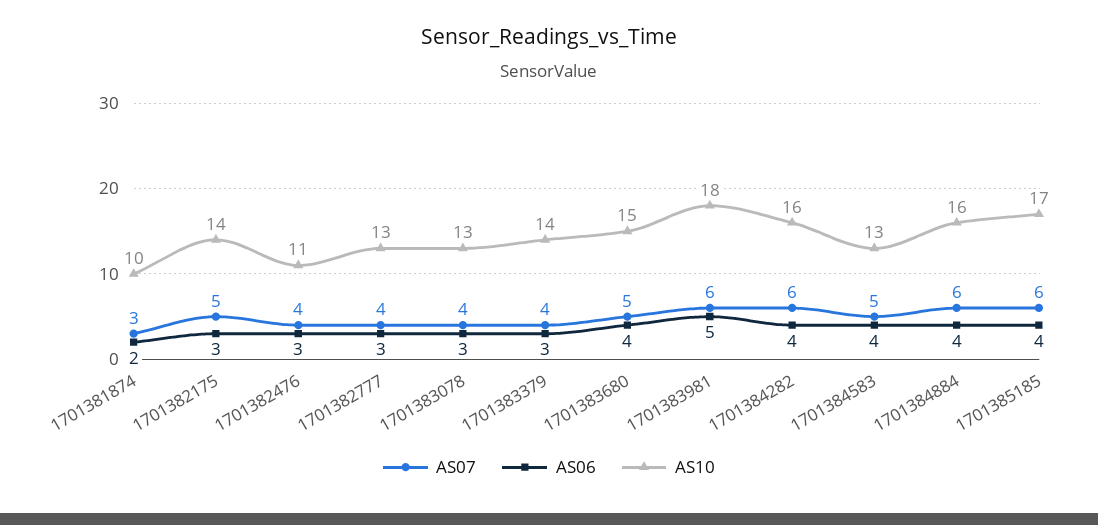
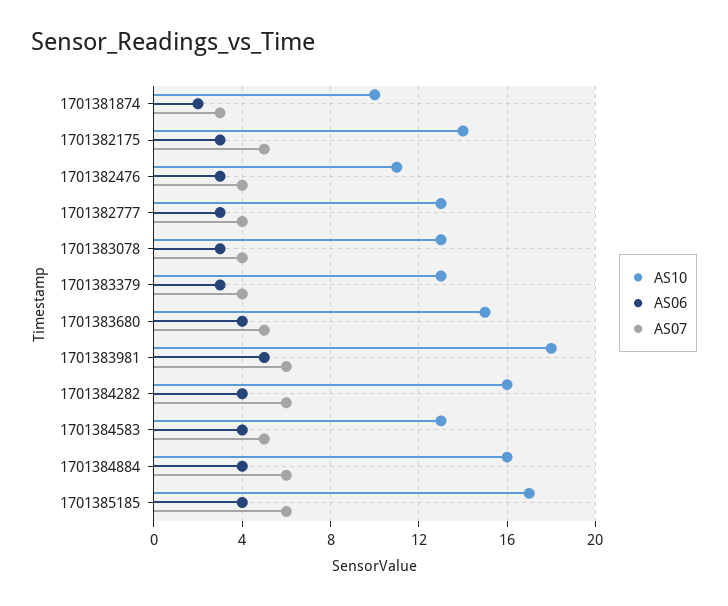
AS10, 1701383379: 14 -> 13

